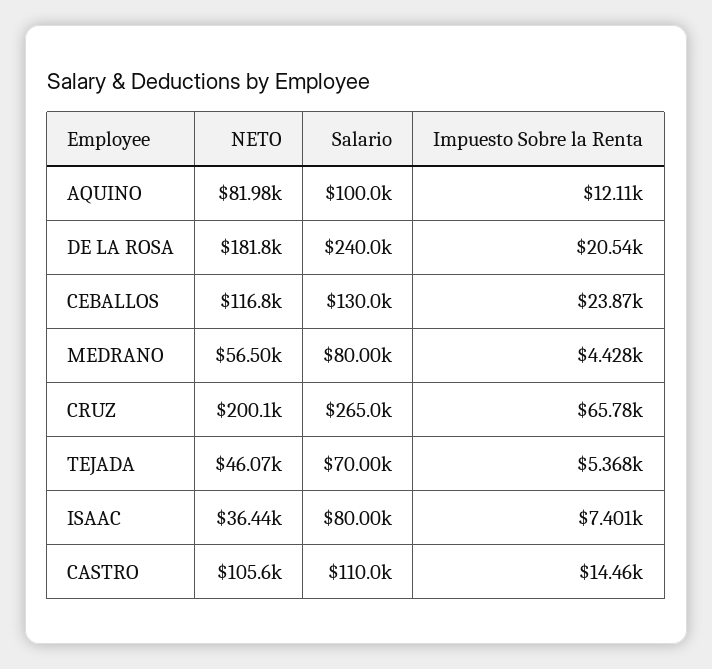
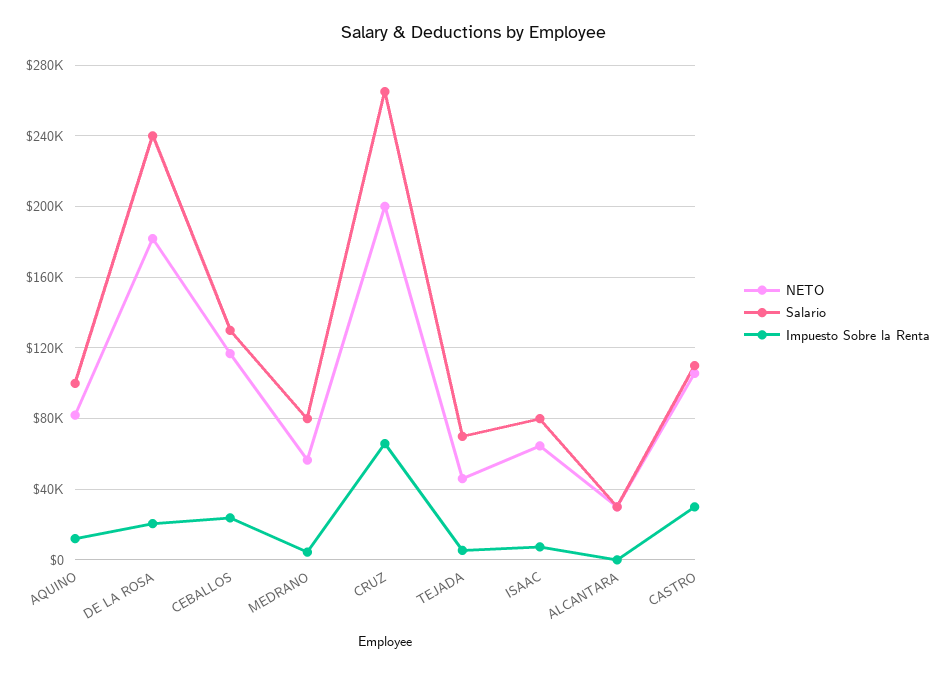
NETO, ISAAC: 36440 -> 65000
Impuesto Sobre la Renta, CASTRO: 14460 -> 30000
NETO, ALCANTARA: none -> 30000
Salario, ALCANTARA: none -> 30000
Impuesto Sobre la Renta, ALCANTARA: none -> 0

